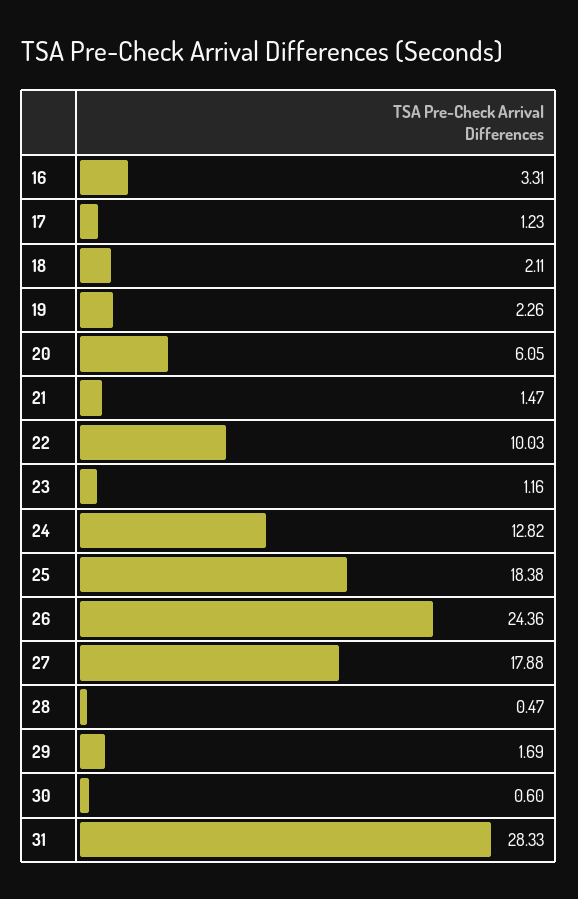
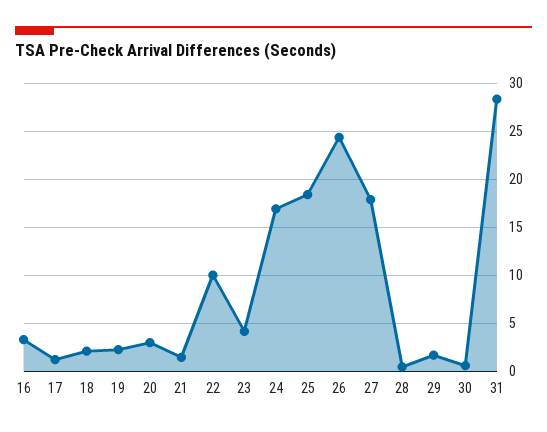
20: 6.05 -> 3
23: 1.16 -> 4
24: 12.82 -> 17

